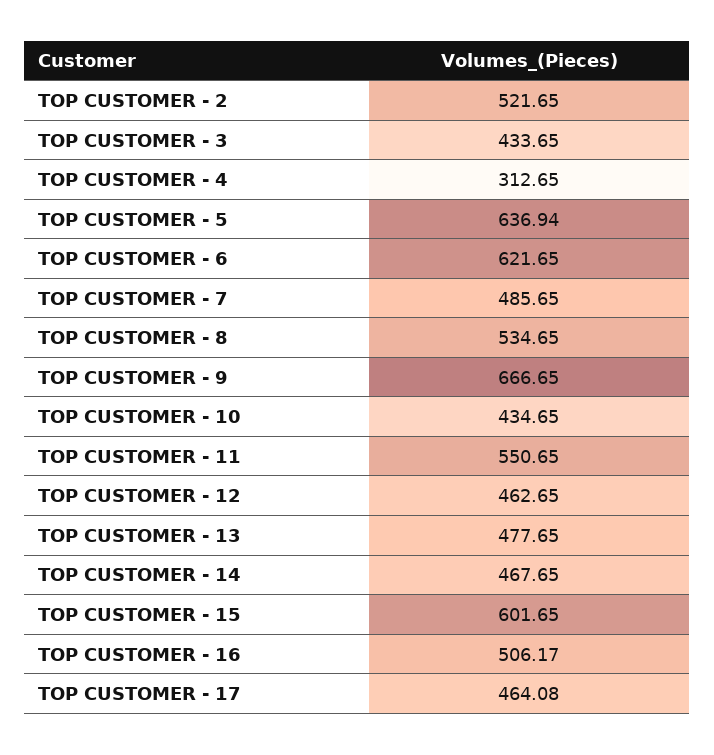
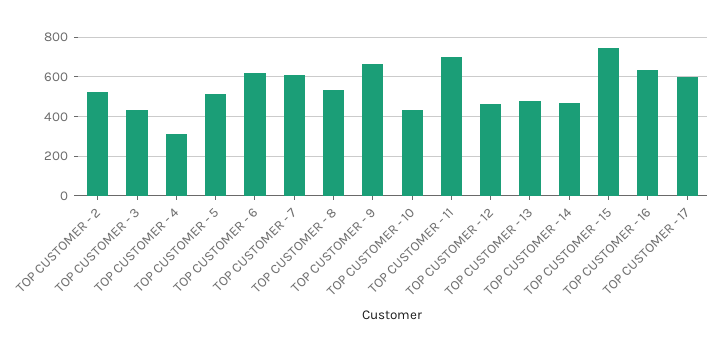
TOP CUSTOMER - 5: 636.94 -> 500
TOP CUSTOMER - 7: 485.65 -> 600
TOP CUSTOMER - 11: 550.65 -> 700
TOP CUSTOMER - 15: 601.65 -> 750
TOP CUSTOMER - 16: 506.17 -> 650
TOP CUSTOMER - 17: 464.08 -> 600

